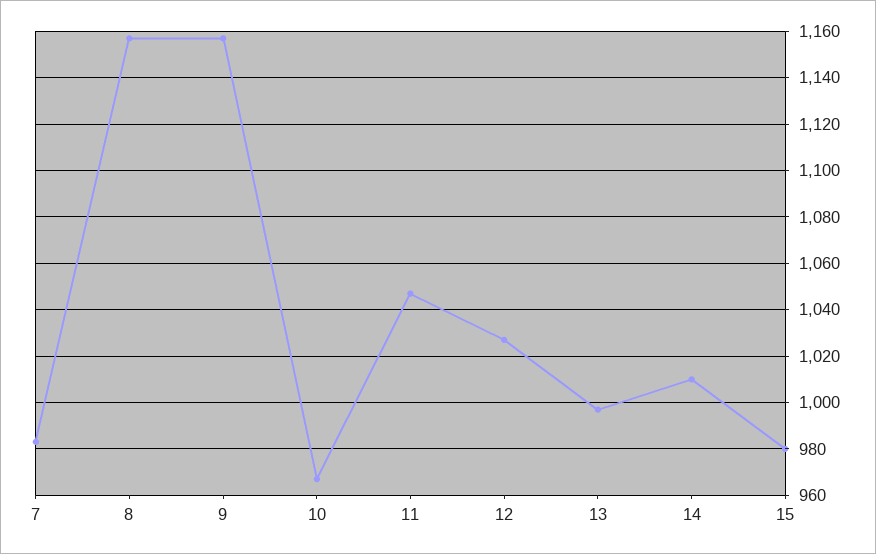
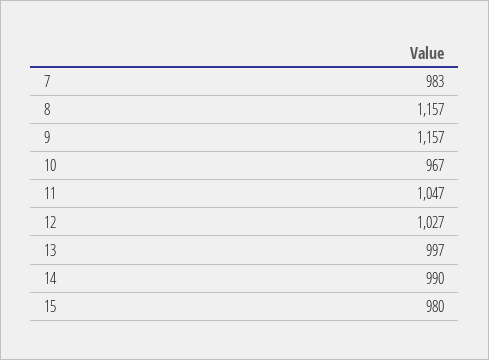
14: 1010 -> 990

